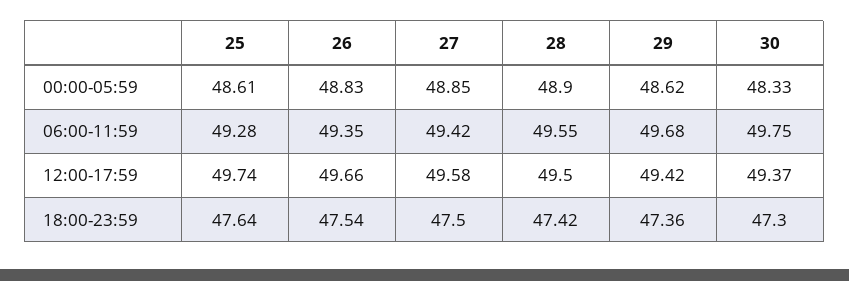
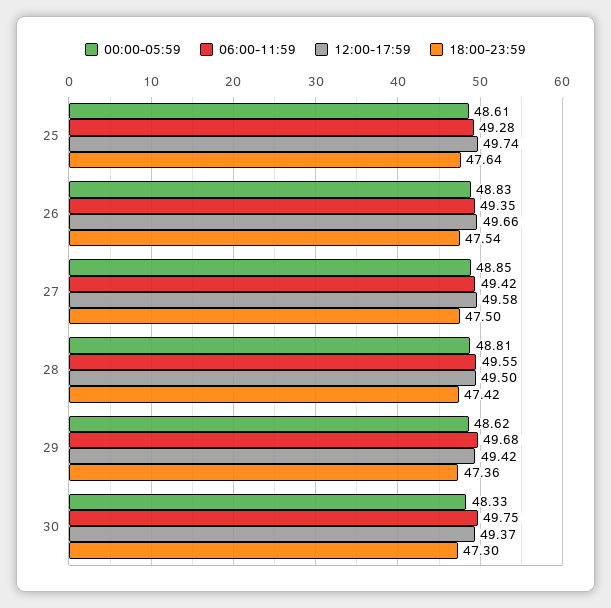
00:00-05:59, 28: 48.9 -> 48.81

